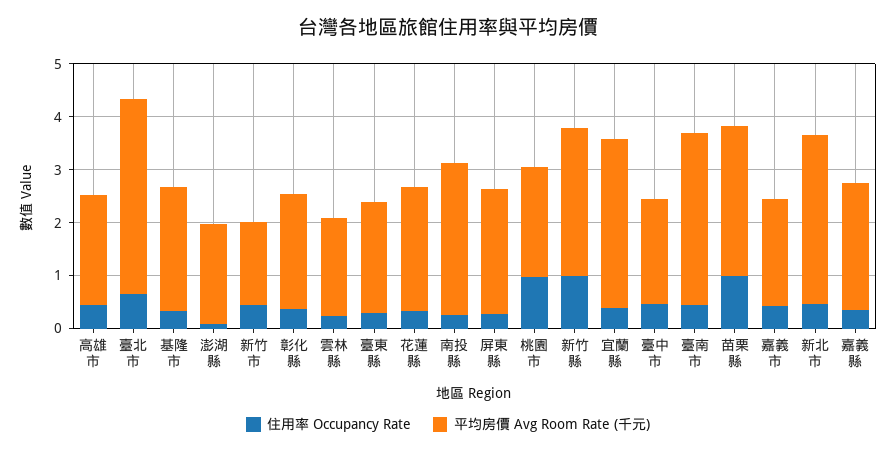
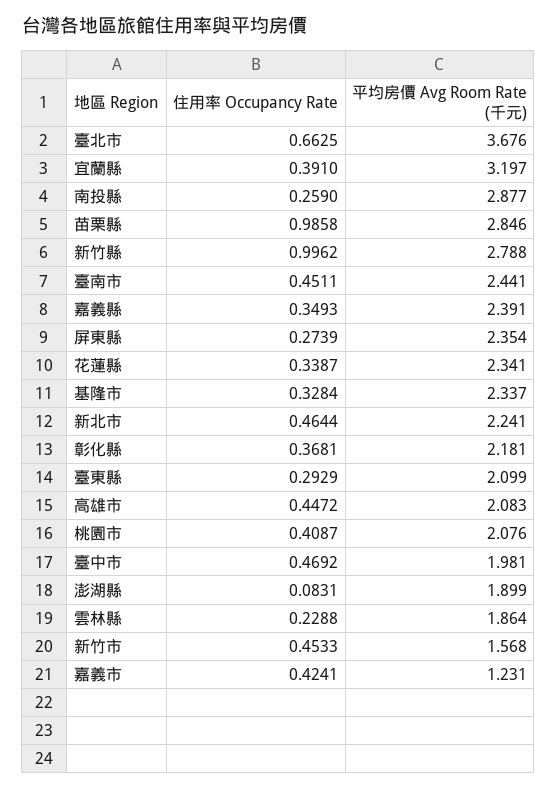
住用率 Occupancy Rate, 桃園市: 1 -> 0.4087
平均房價 Avg Room Rate (千元), 臺南市: 3.2 -> 2.441
平均房價 Avg Room Rate (千元), 嘉義市: 2 -> 1.231
平均房價 Avg Room Rate (千元), 新北市: 3.2 -> 2.241

